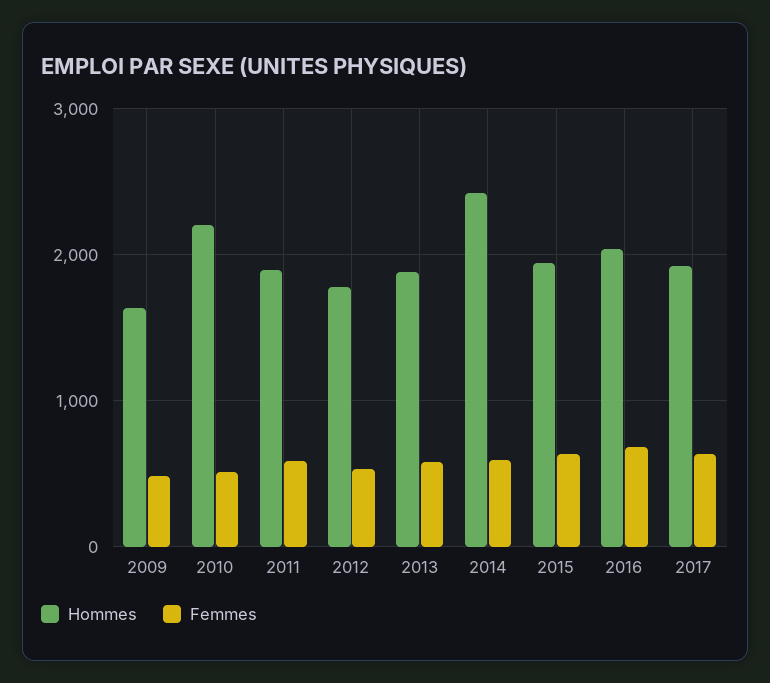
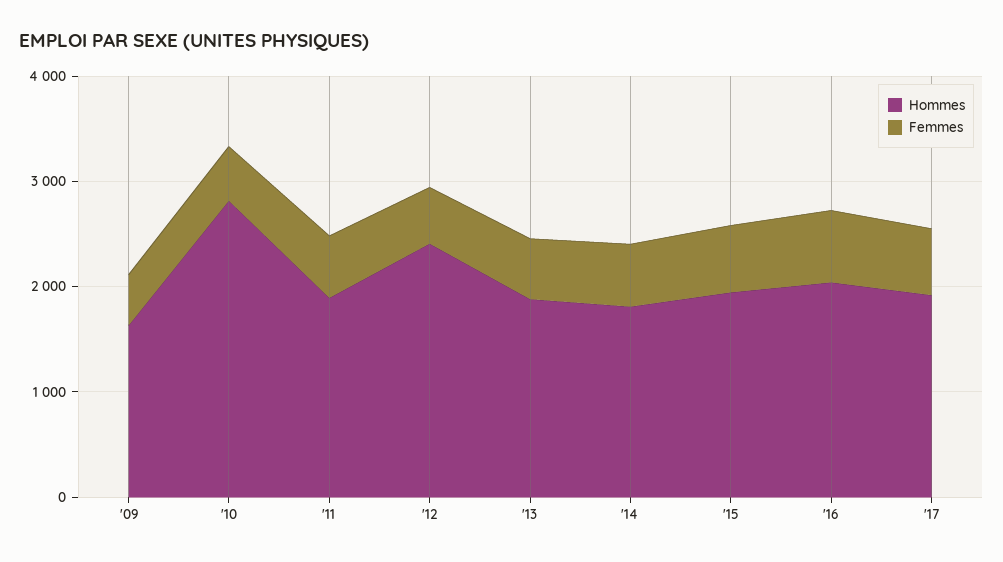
Hommes, 2010: 2200 -> 2800
Hommes, 2012: 1800 -> 2400
Hommes, 2014: 2400 -> 1800

